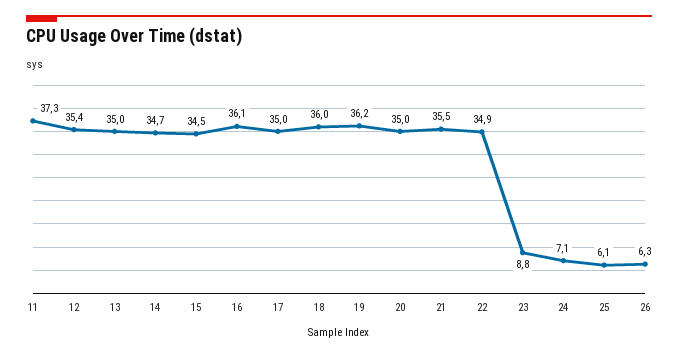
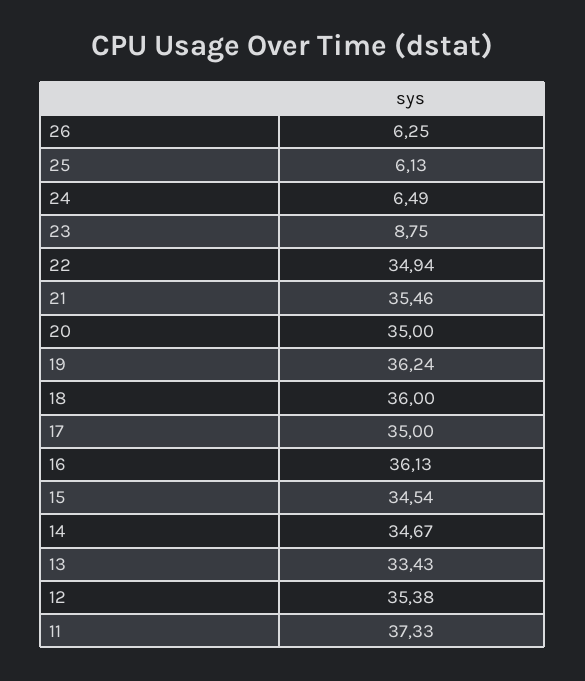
13: 35 -> 33.43
24: 7.1 -> 6.49

